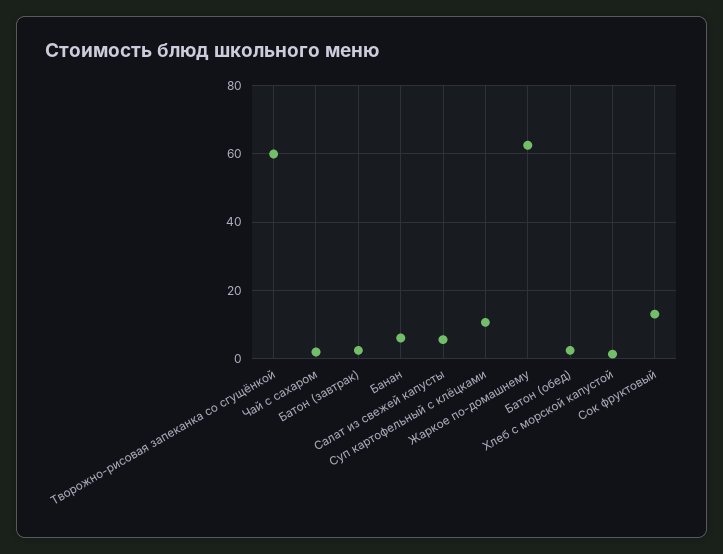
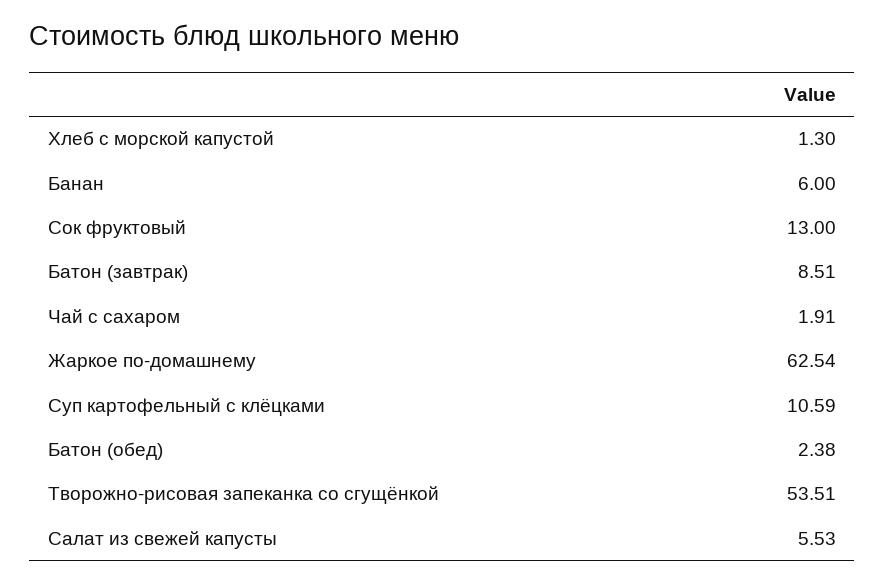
Творожно-рисовая запеканка со сгущёнкой: 60 -> 53.51
Батон (завтрак): 2 -> 8.51

